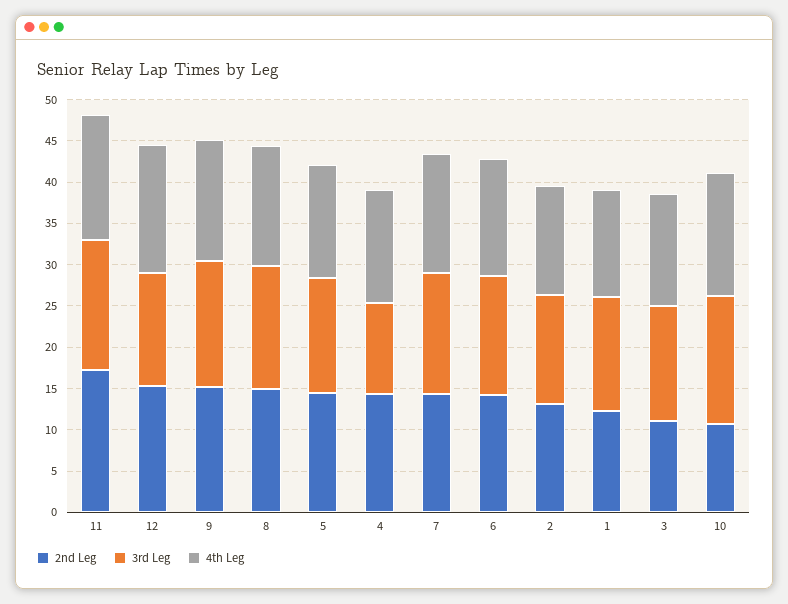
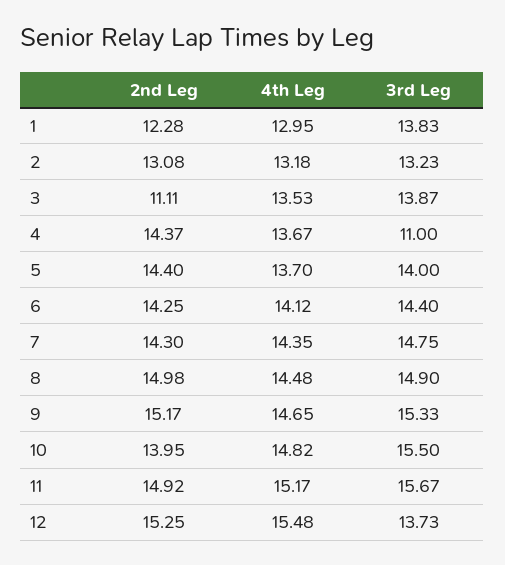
2nd Leg, 11: 17 -> 14.92
2nd Leg, 10: 11 -> 13.95

